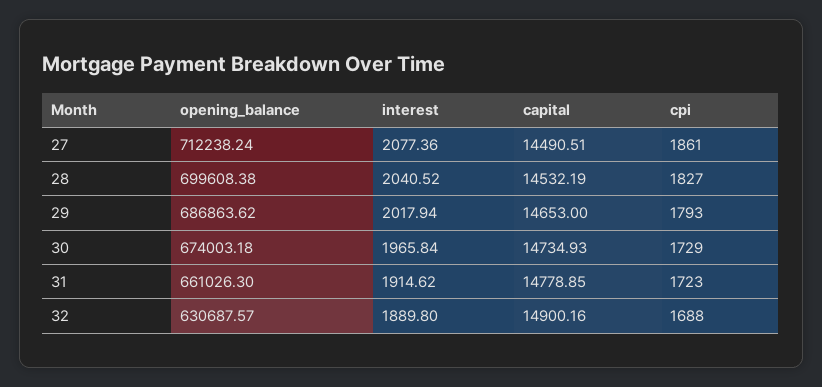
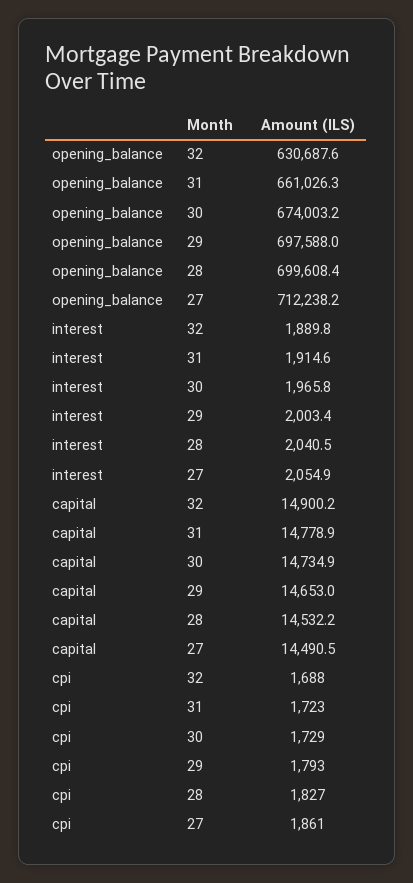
interest, 27: 2077.36 -> 2054.9
opening_balance, 29: 686863.62 -> 697588
interest, 29: 2017.94 -> 2003.4

